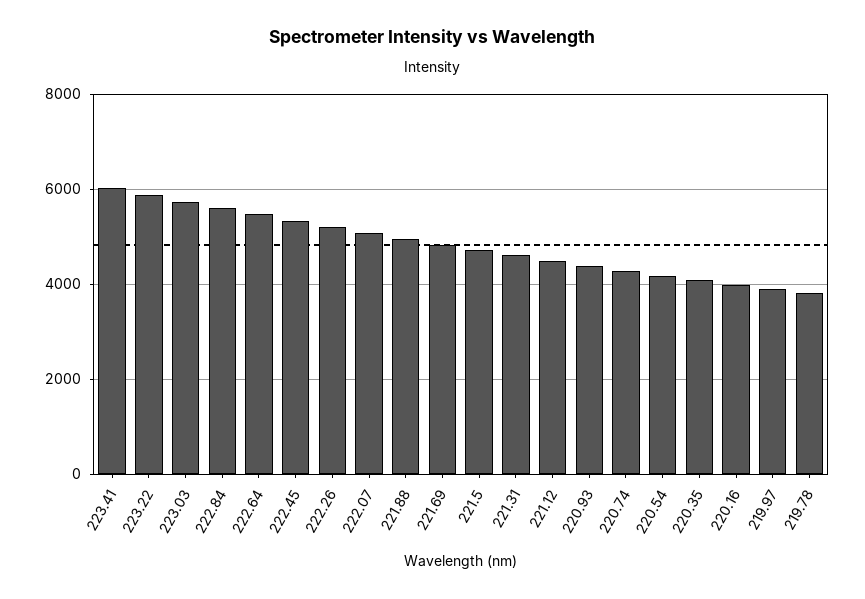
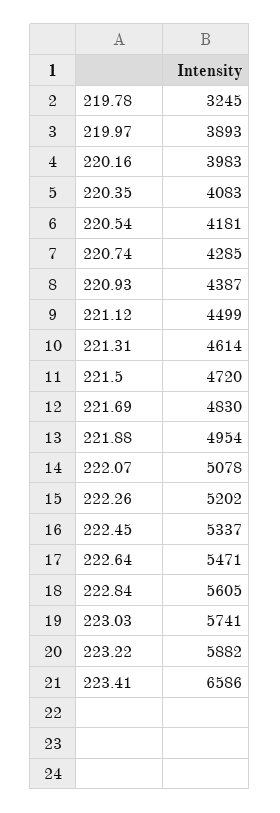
223.41: 6000 -> 6586
219.78: 3800 -> 3245

